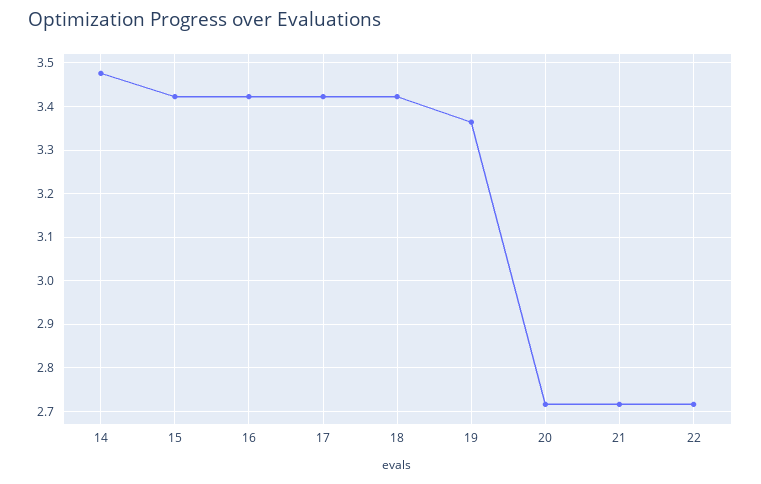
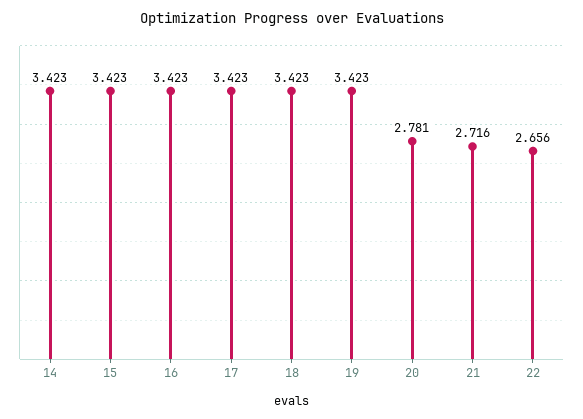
14: 3.48 -> 3.423
19: 3.36 -> 3.423
20: 2.72 -> 2.781
22: 2.72 -> 2.656

